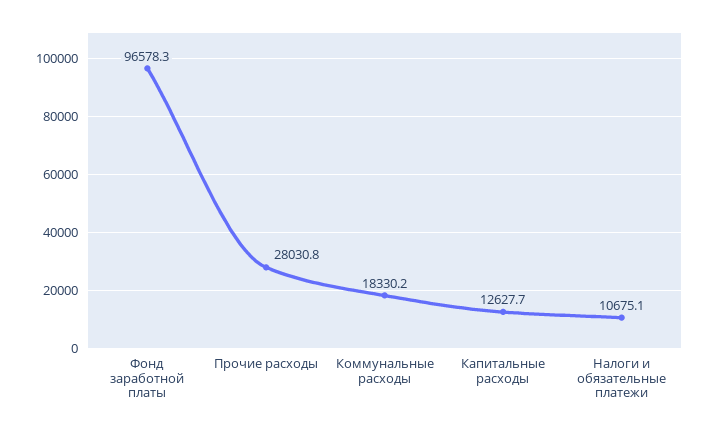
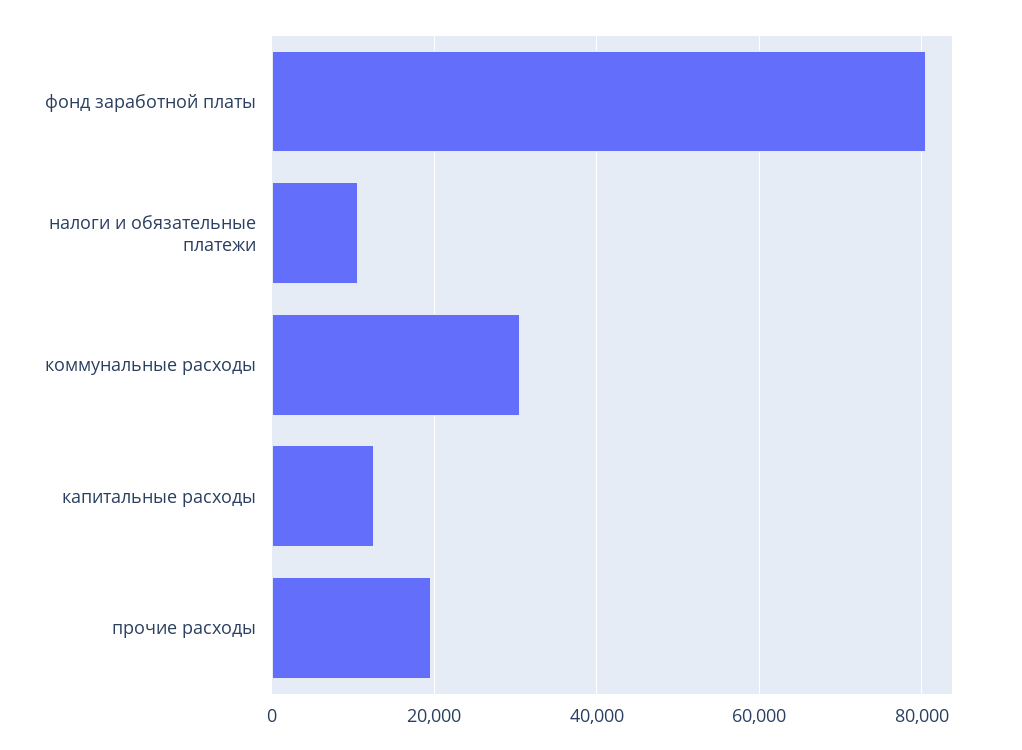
Фонд заработной платы: 96578.3 -> 80000
Прочие расходы: 28030.8 -> 20000
Коммунальные расходы: 18330.2 -> 30000

